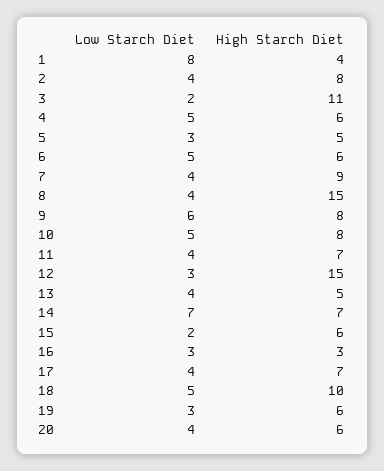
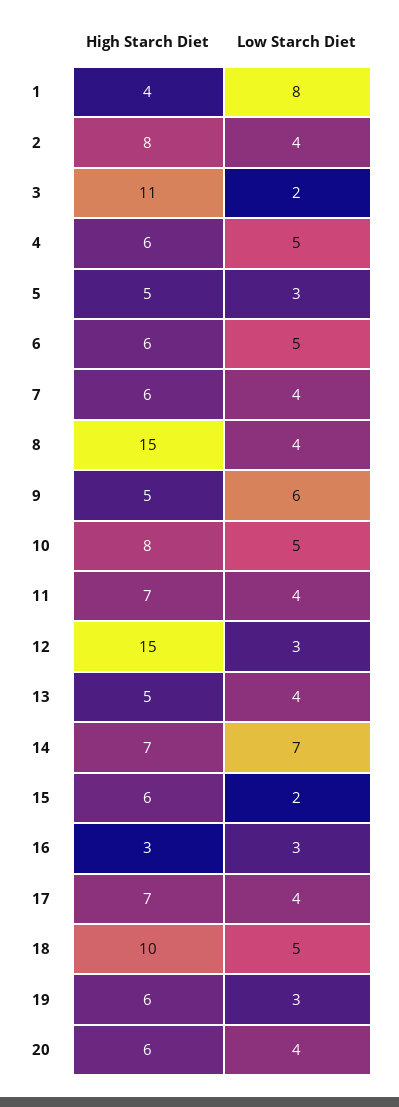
High Starch Diet, 7: 9 -> 6
High Starch Diet, 9: 8 -> 5

